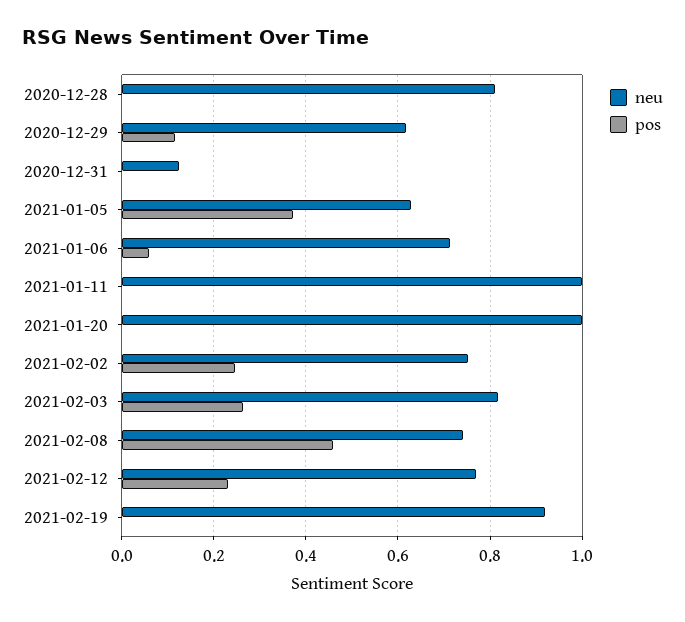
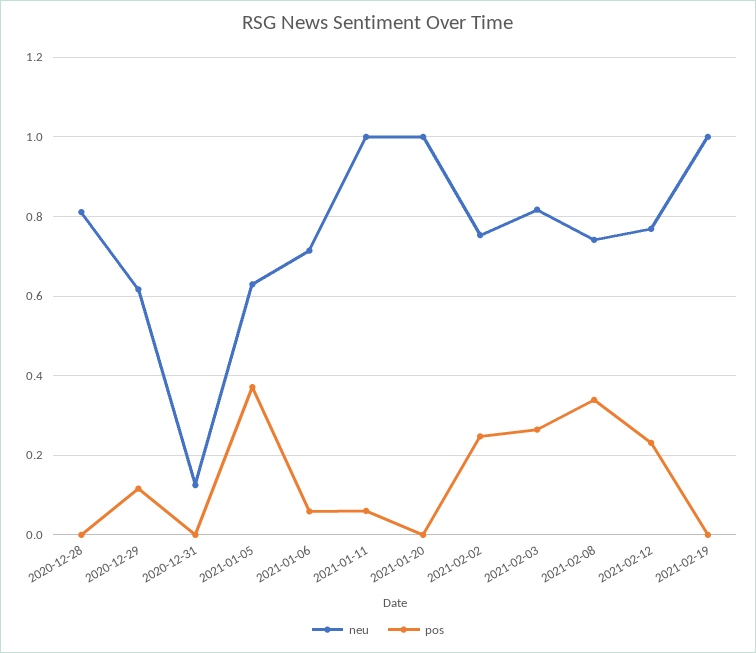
pos, 2021-01-11: 0 -> 0.06
pos, 2021-02-08: 0.46 -> 0.34
neu, 2021-02-19: 0.92 -> 1

